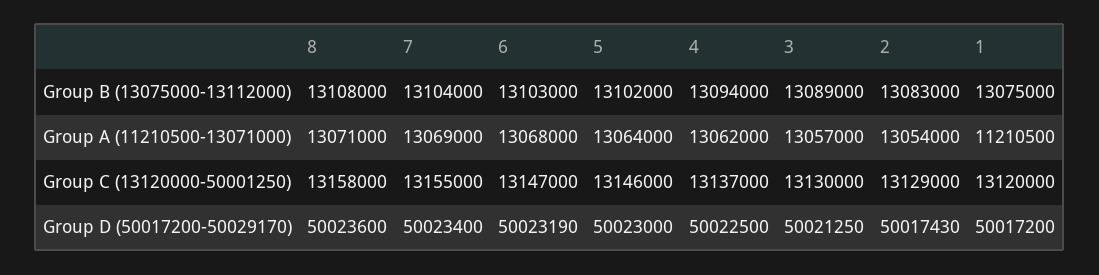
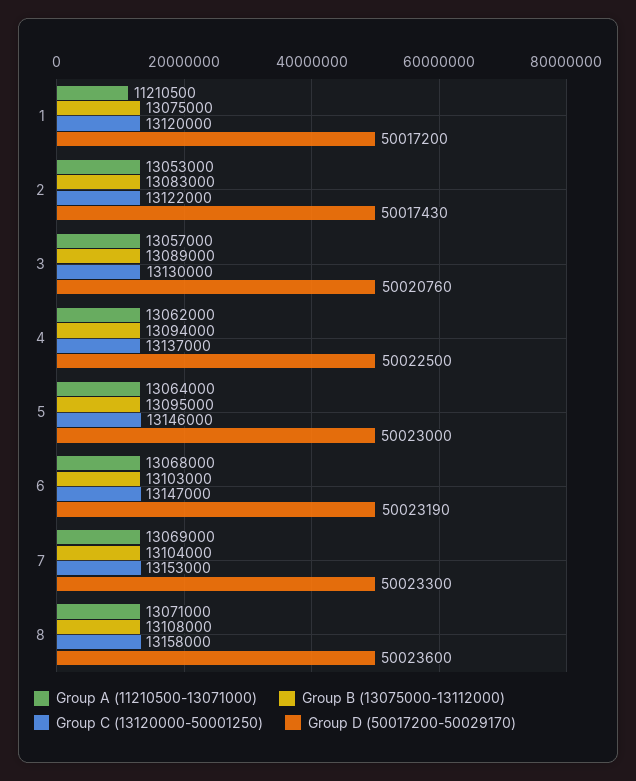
Group B (13075000-13112000), 5: 13102000 -> 13095000
Group A (11210500-13071000), 2: 13054000 -> 13053000
Group C (13120000-50001250), 7: 13155000 -> 13153000
Group C (13120000-50001250), 2: 13129000 -> 13122000
Group D (50017200-50029170), 7: 50023400 -> 50023300
Group D (50017200-50029170), 3: 50021250 -> 50020760

